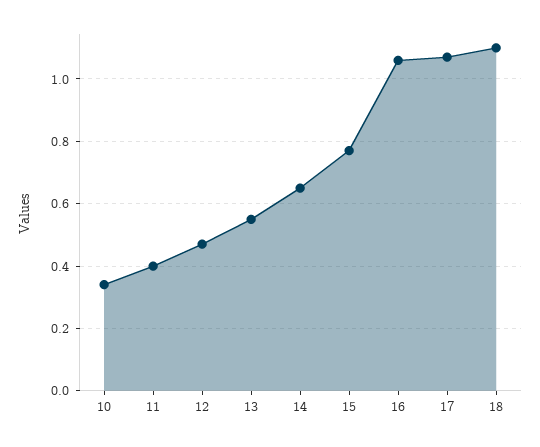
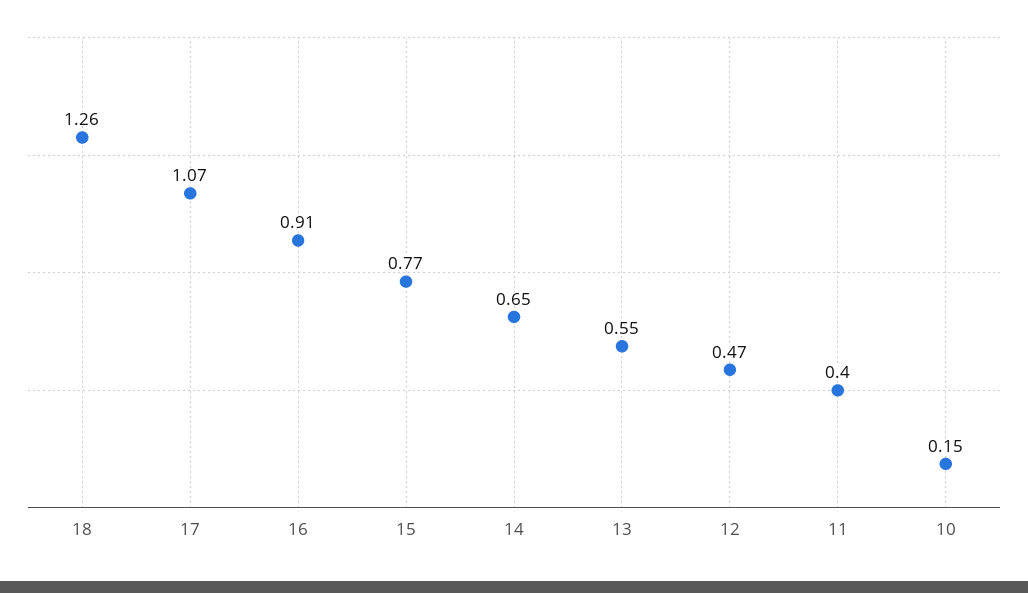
10: 0.35 -> 0.15
16: 1.05 -> 0.91
18: 1.1 -> 1.26

